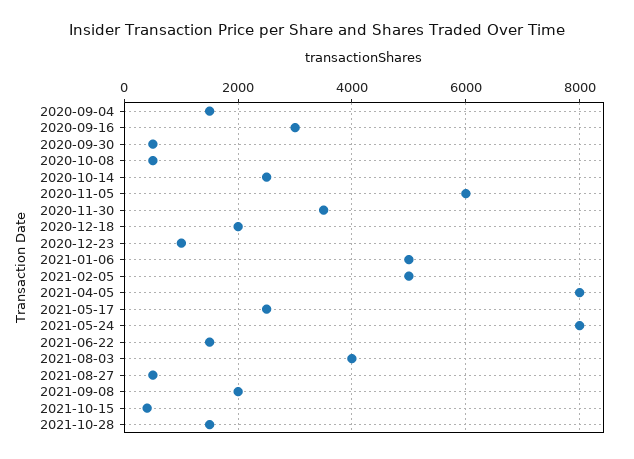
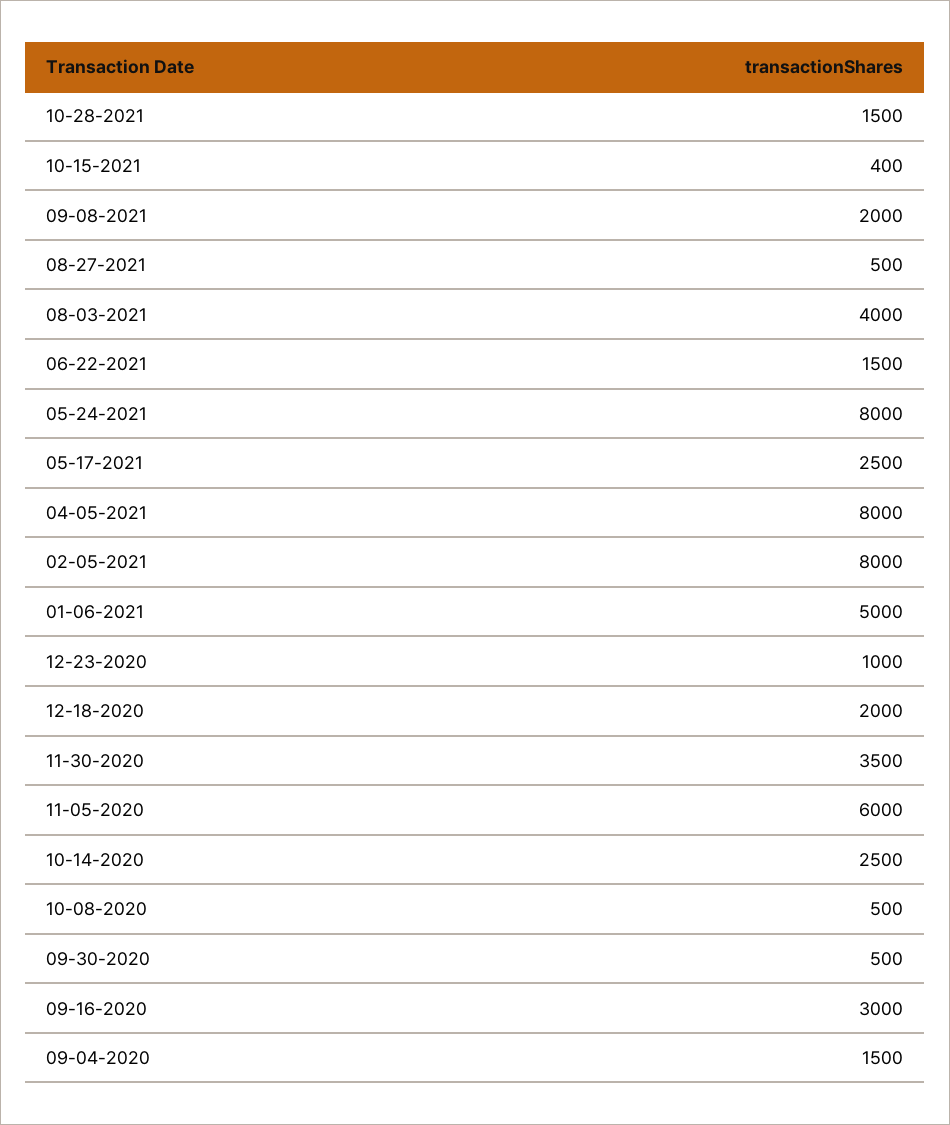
2021-02-05: 5000 -> 8000

